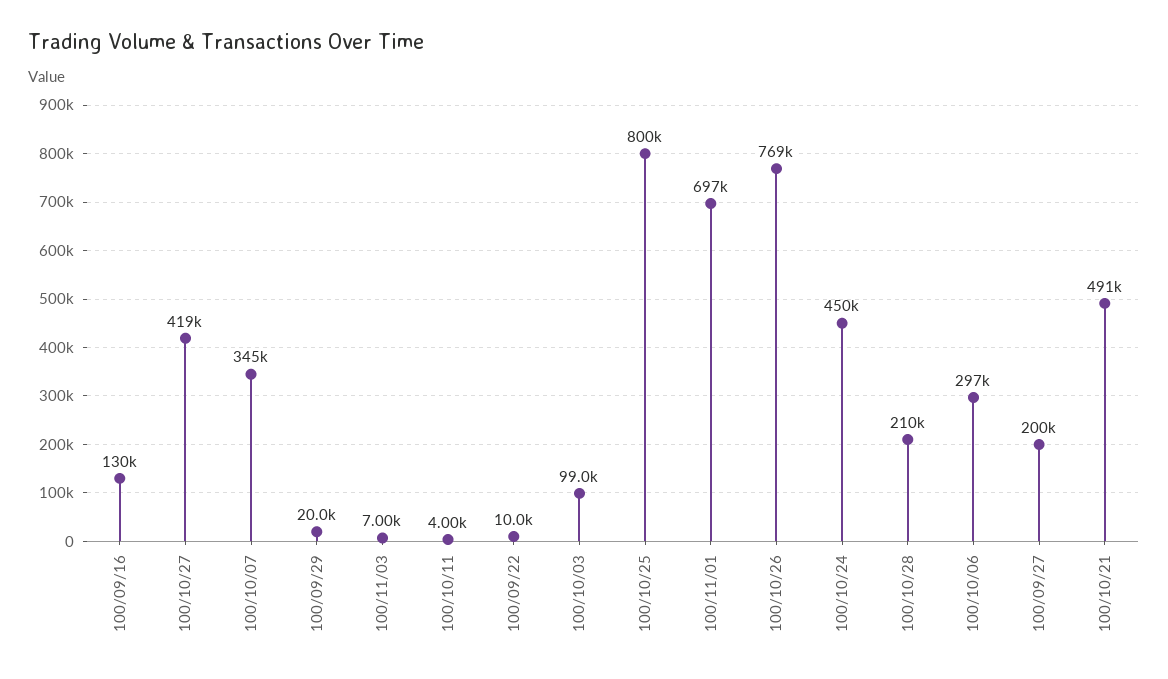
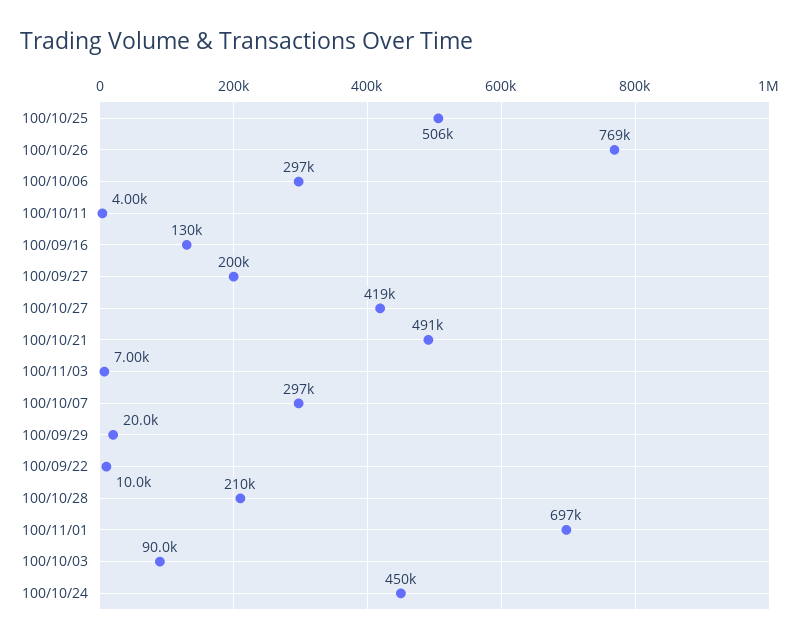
100/10/07: 345000 -> 297000
100/10/03: 99000 -> 90000
100/10/25: 800000 -> 506000

